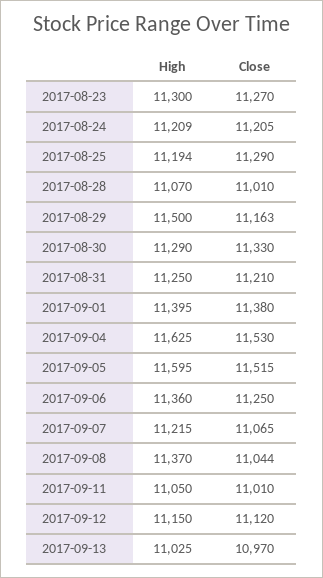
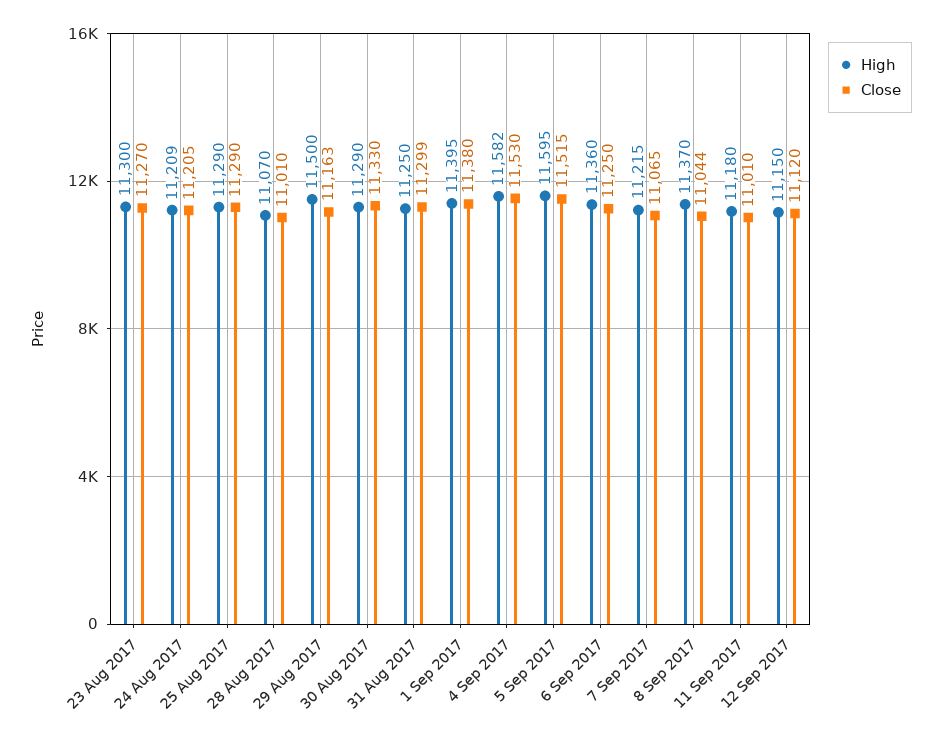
High, 2017-08-25: 11194 -> 11290
Close, 2017-08-31: 11210 -> 11299
High, 2017-09-04: 11625 -> 11582
High, 2017-09-11: 11050 -> 11180
High, 2017-09-13: 11025 -> none
Close, 2017-09-13: 10970 -> none

